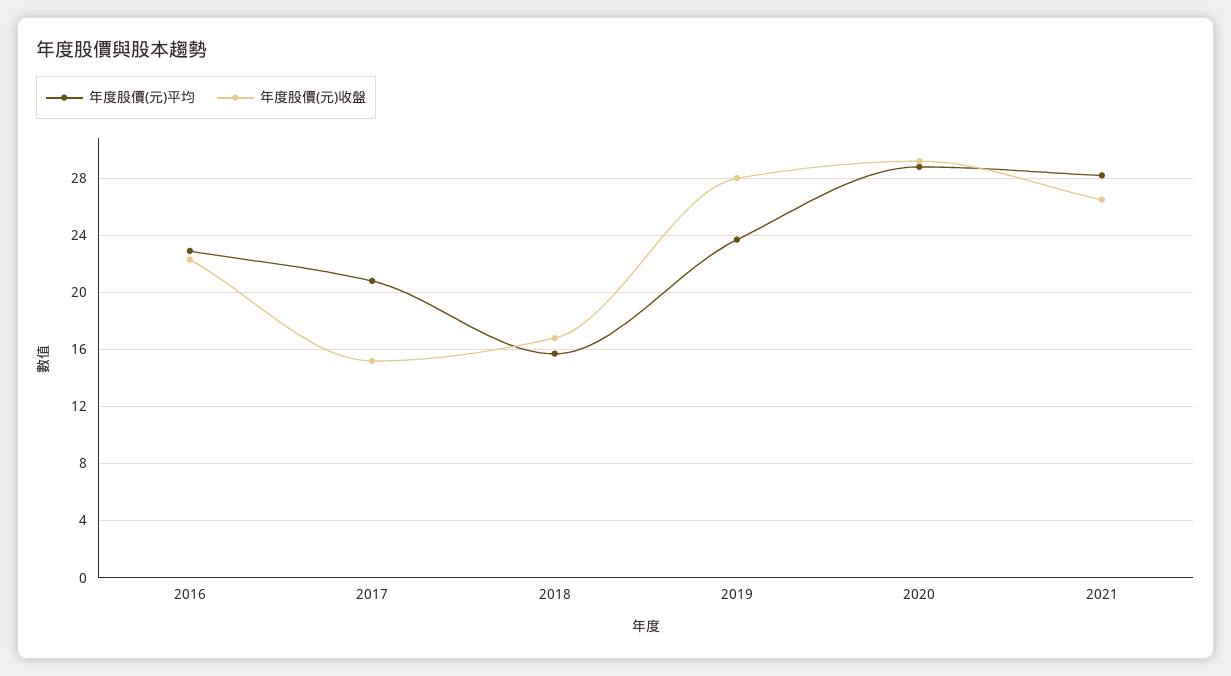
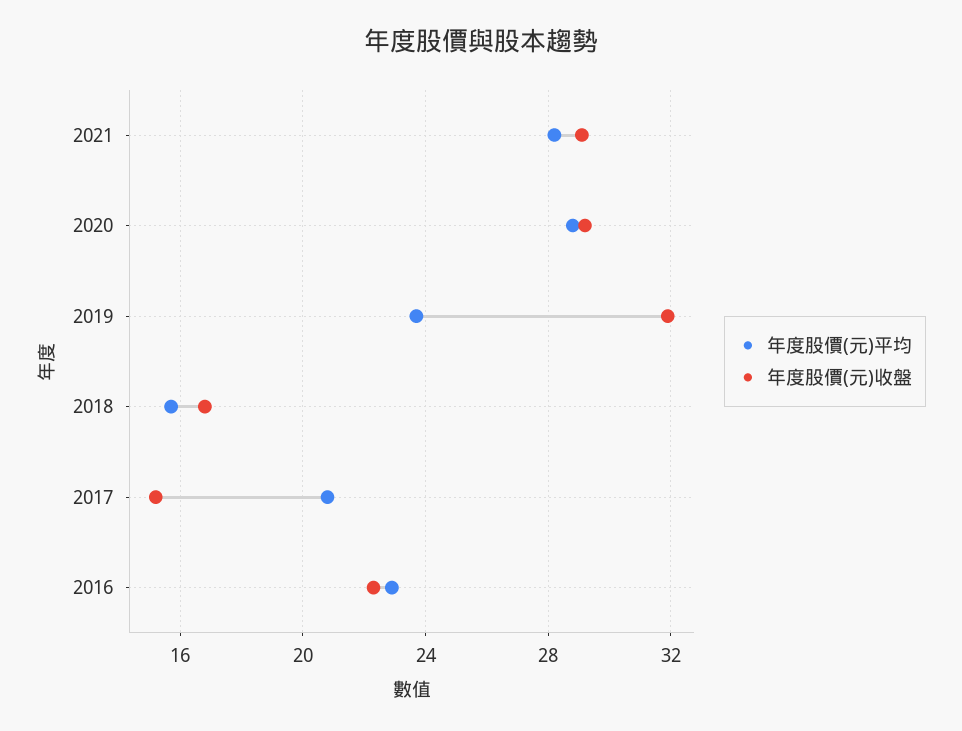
年度股價(元)收盤, 2019: 28 -> 32
年度股價(元)收盤, 2021: 26.5 -> 29

